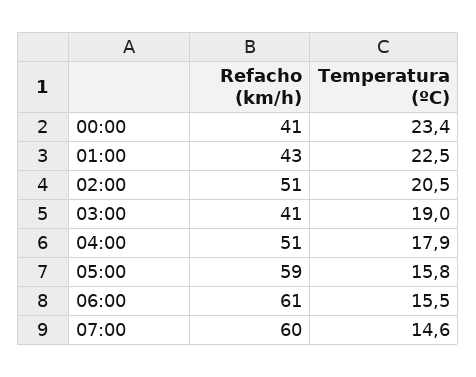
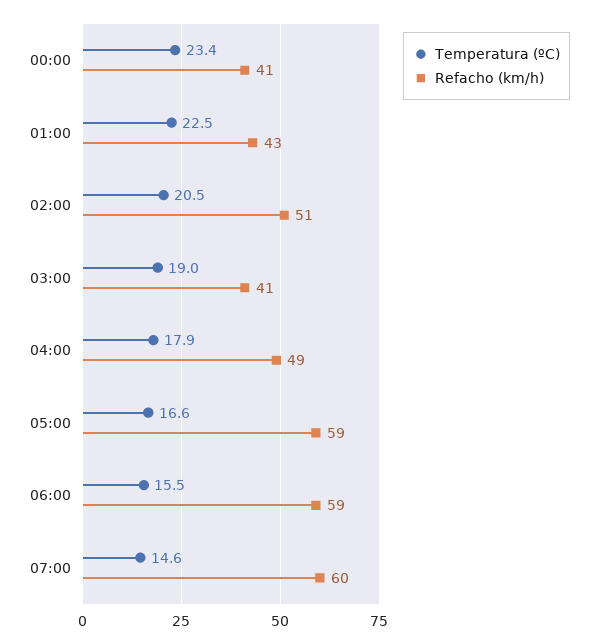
Refacho (km/h), 04:00: 51 -> 49
Temperatura (ºC), 05:00: 15.8 -> 16.6
Refacho (km/h), 06:00: 61 -> 59

